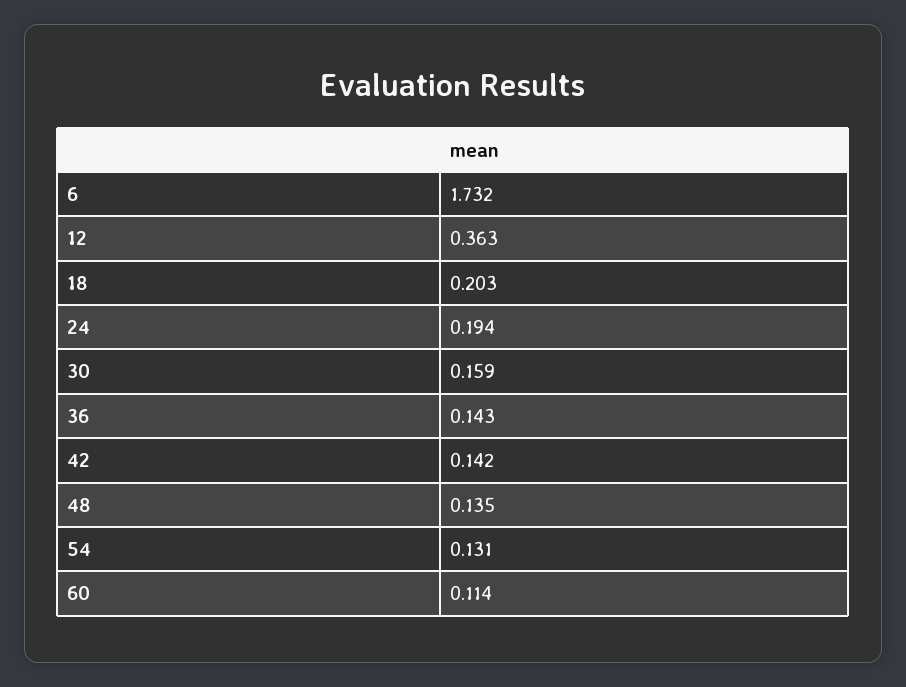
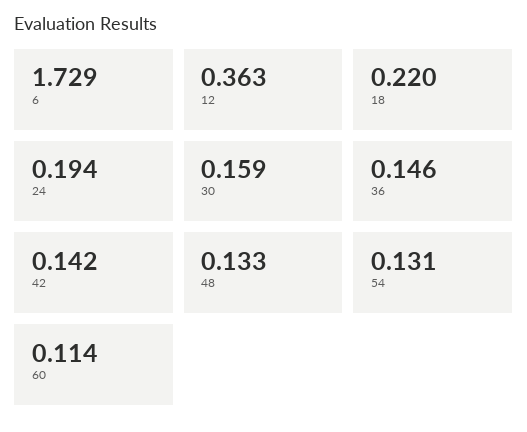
6: 1.732 -> 1.729
18: 0.203 -> 0.22
36: 0.143 -> 0.146
48: 0.135 -> 0.133

